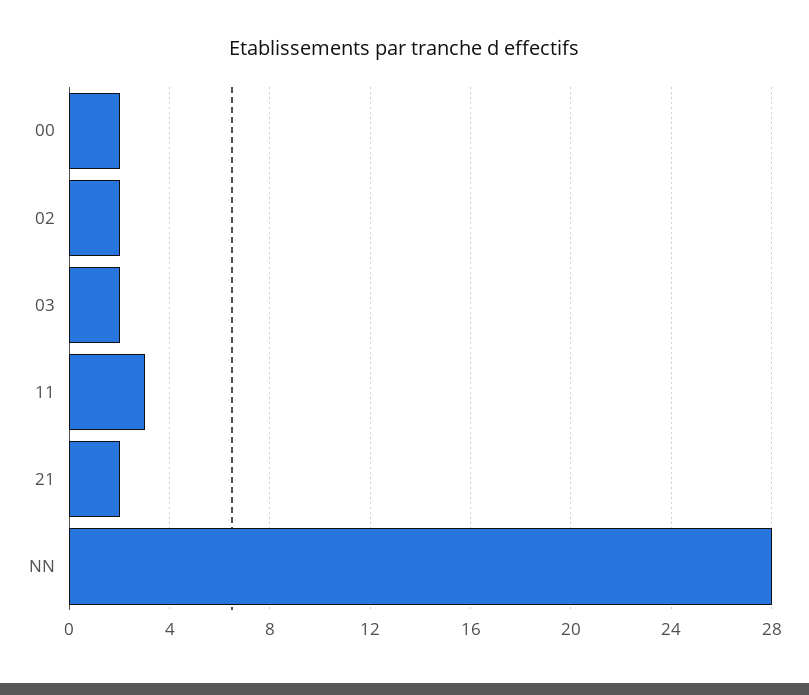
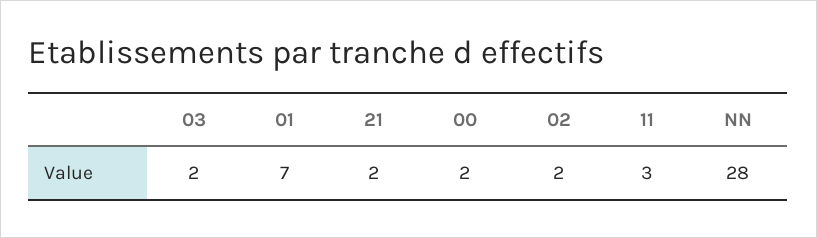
01: none -> 7

